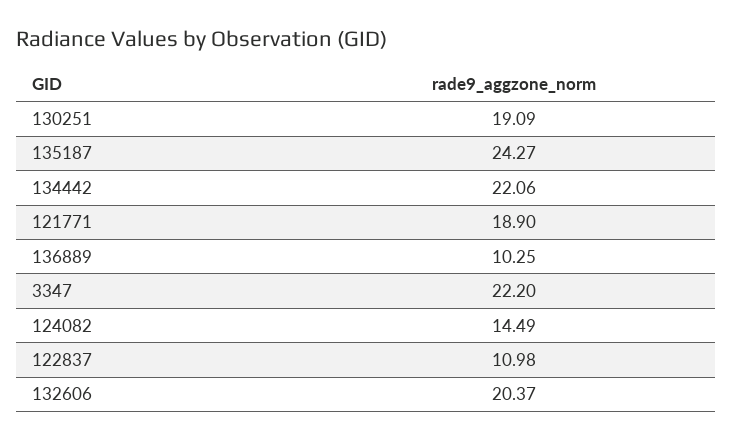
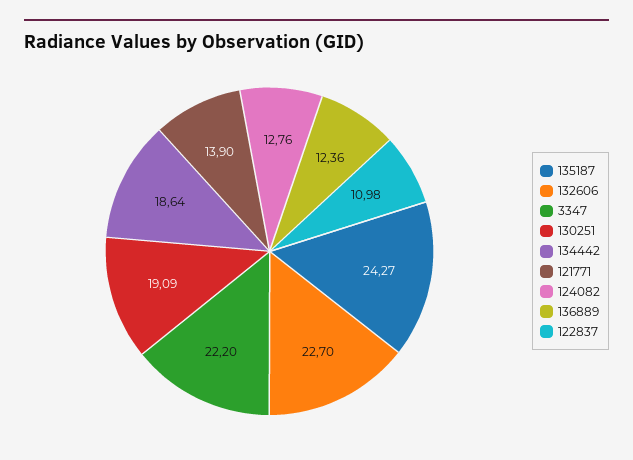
134442: 22.06 -> 18.64
121771: 18.9 -> 13.9
136889: 10.25 -> 12.36
124082: 14.49 -> 12.76
132606: 20.37 -> 22.7

